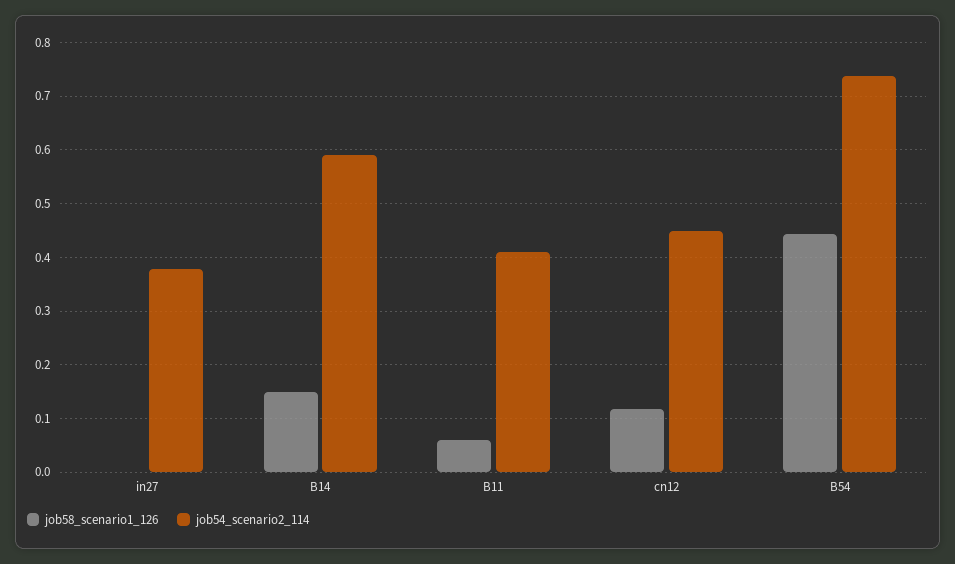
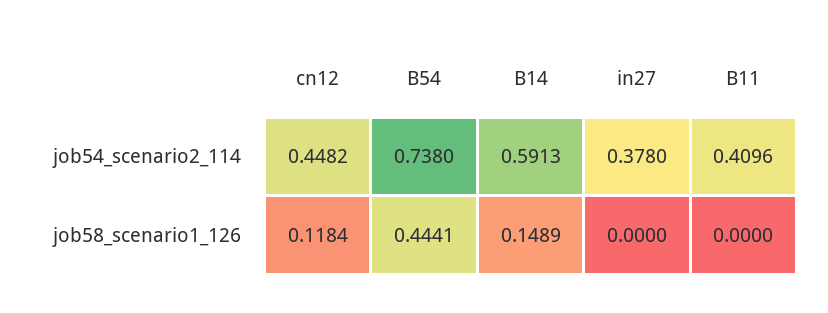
job58_scenario1_126, B11: 0.06 -> 0

